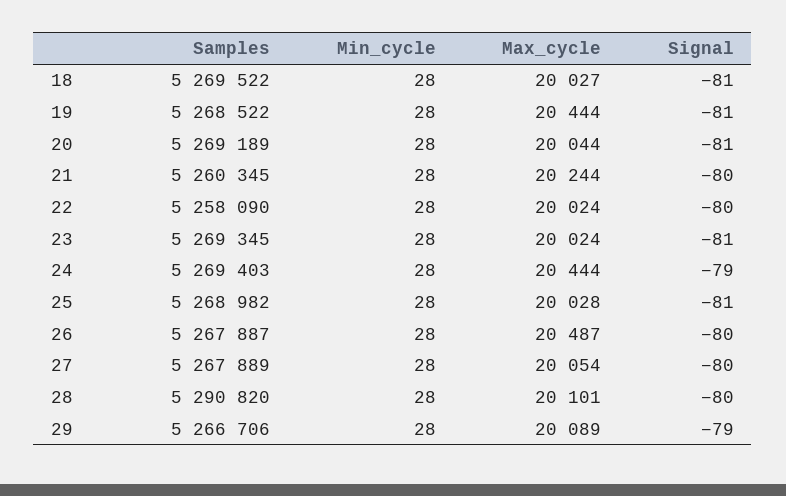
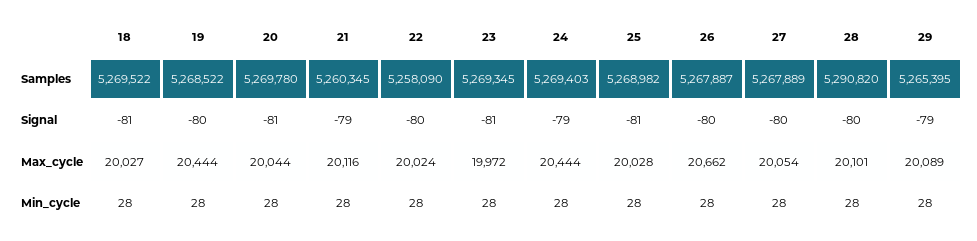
Signal, 19: -81 -> -80
Samples, 20: 5269189 -> 5269780
Max_cycle, 21: 20244 -> 20116
Signal, 21: -80 -> -79
Max_cycle, 23: 20024 -> 19972
Max_cycle, 26: 20487 -> 20662
Samples, 29: 5266706 -> 5265395

